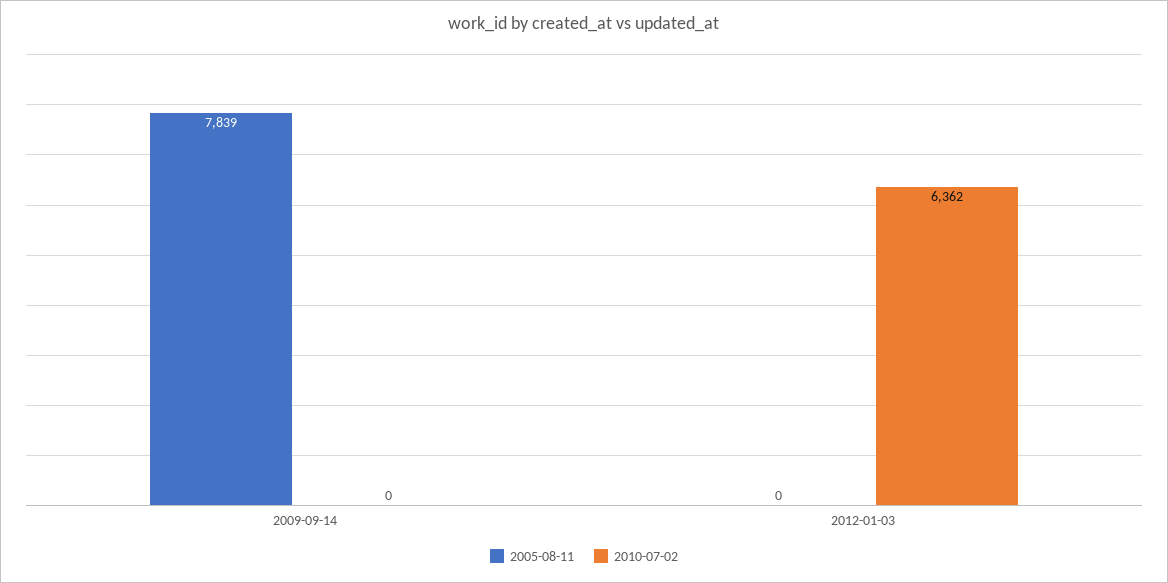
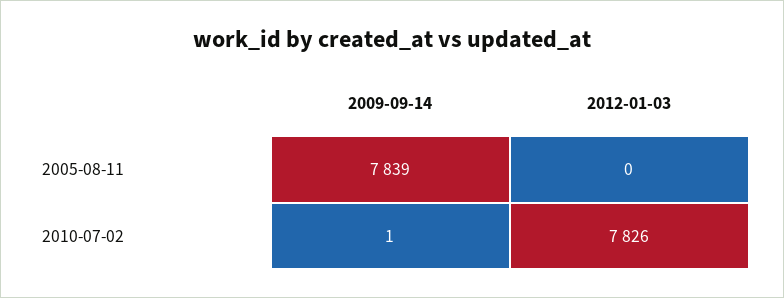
2010-07-02, 2009-09-14: 0 -> 1
2010-07-02, 2012-01-03: 6362 -> 7826

